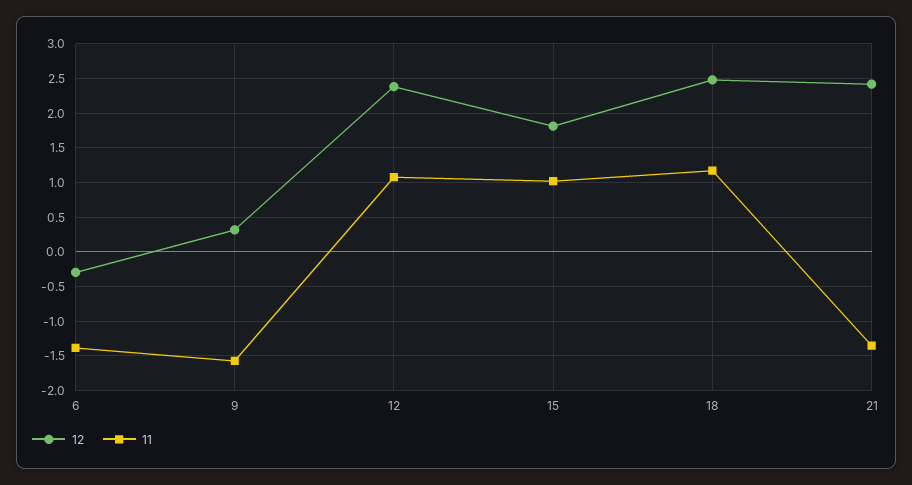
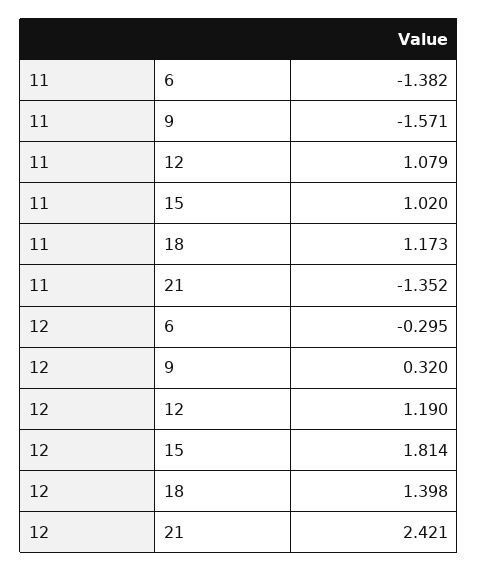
12, 12: 2.4 -> 1.19
12, 18: 2.5 -> 1.398

